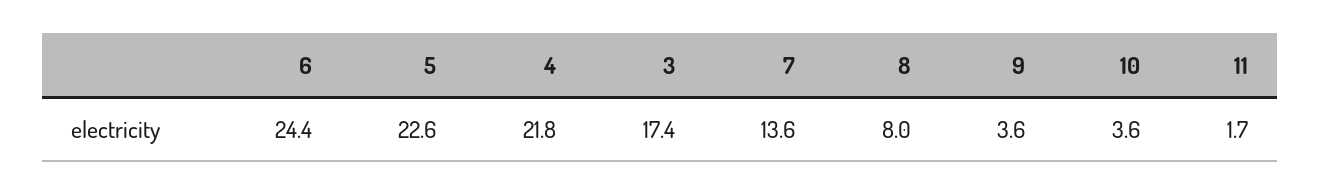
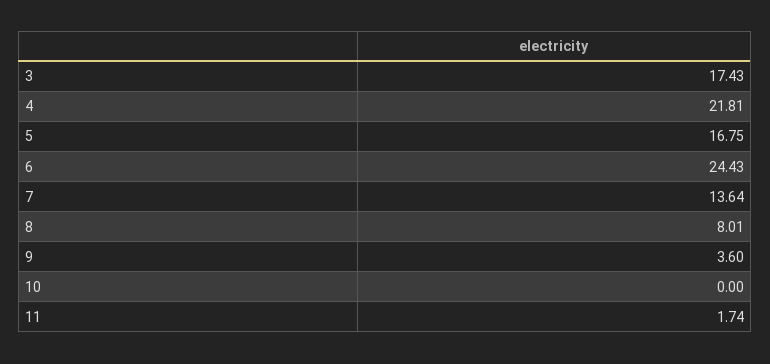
5: 22.6 -> 16.75
10: 3.6 -> 0

